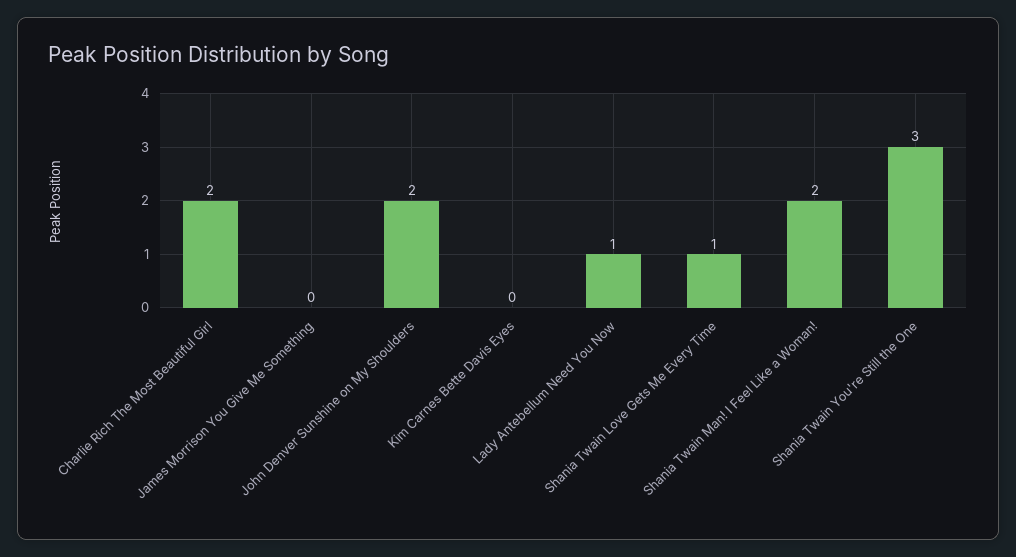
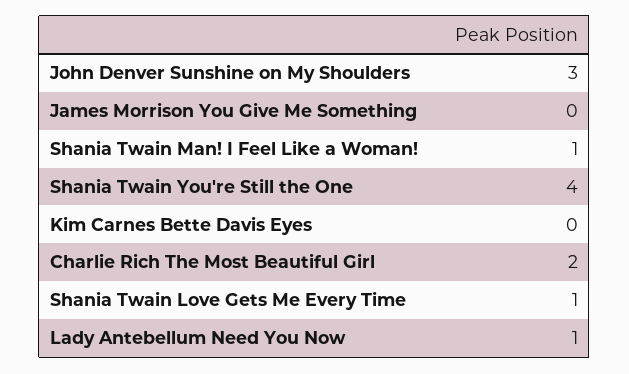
John Denver Sunshine on My Shoulders: 2 -> 3
Shania Twain Man! I Feel Like a Woman!: 2 -> 1
Shania Twain You're Still the One: 3 -> 4

